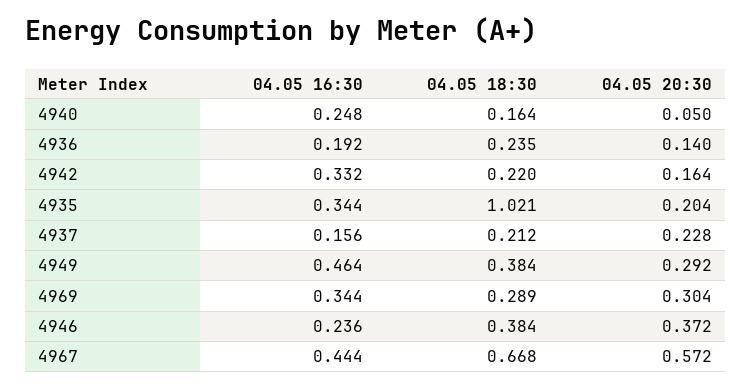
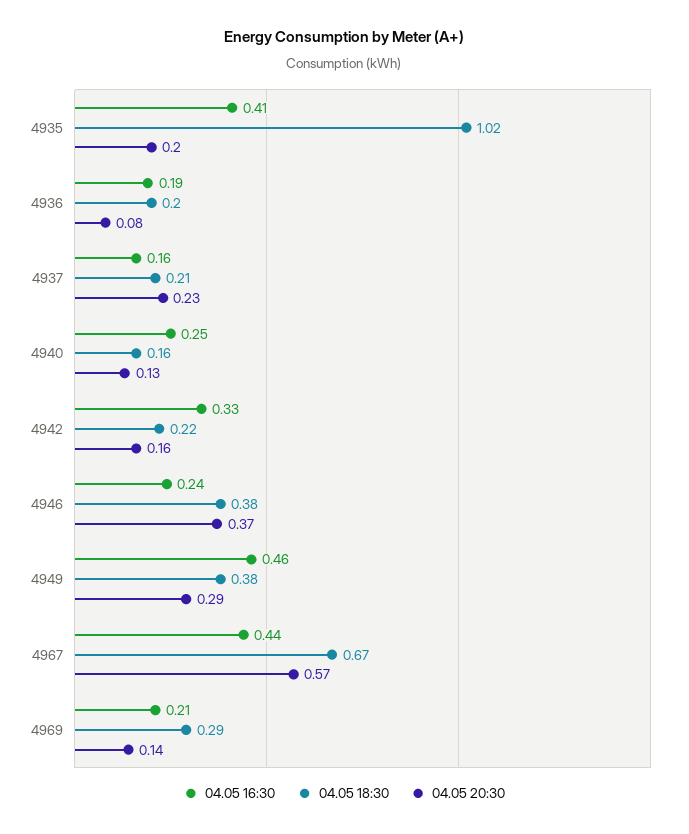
04.05 20:30, 4940: 0.05 -> 0.13
04.05 18:30, 4936: 0.235 -> 0.2
04.05 20:30, 4936: 0.14 -> 0.08
04.05 16:30, 4935: 0.344 -> 0.41
04.05 16:30, 4969: 0.344 -> 0.21
04.05 20:30, 4969: 0.304 -> 0.14

